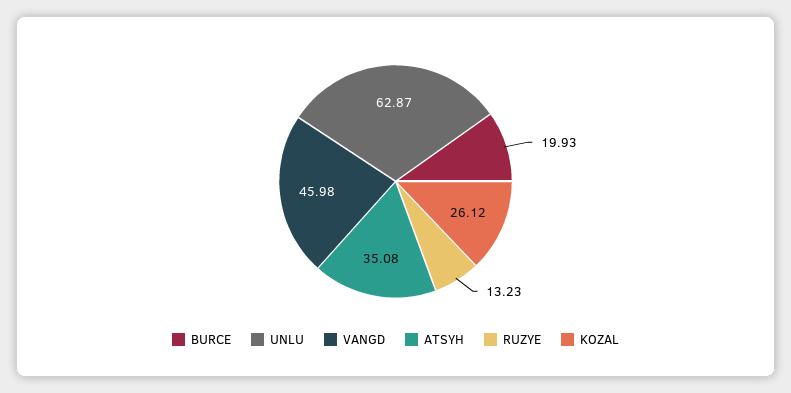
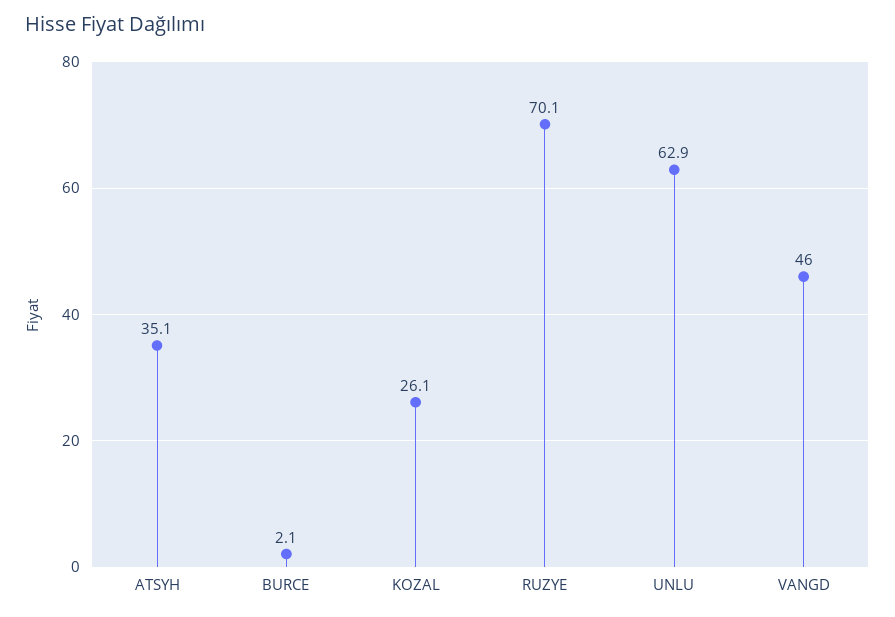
BURCE: 19.93 -> 2.1
RUZYE: 13.23 -> 70.1

